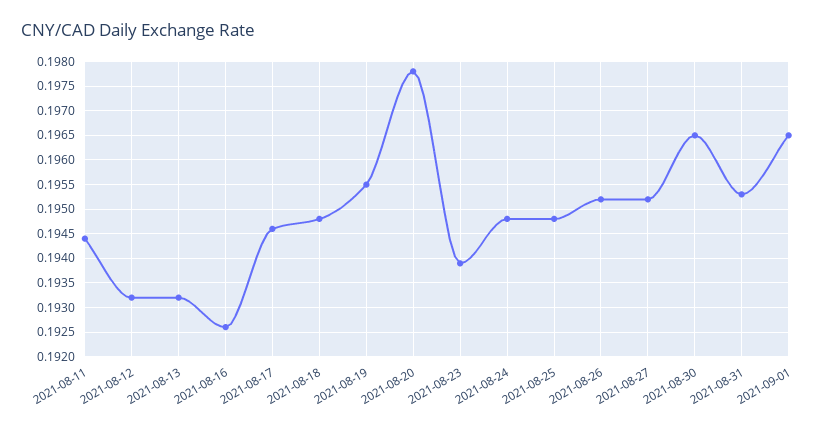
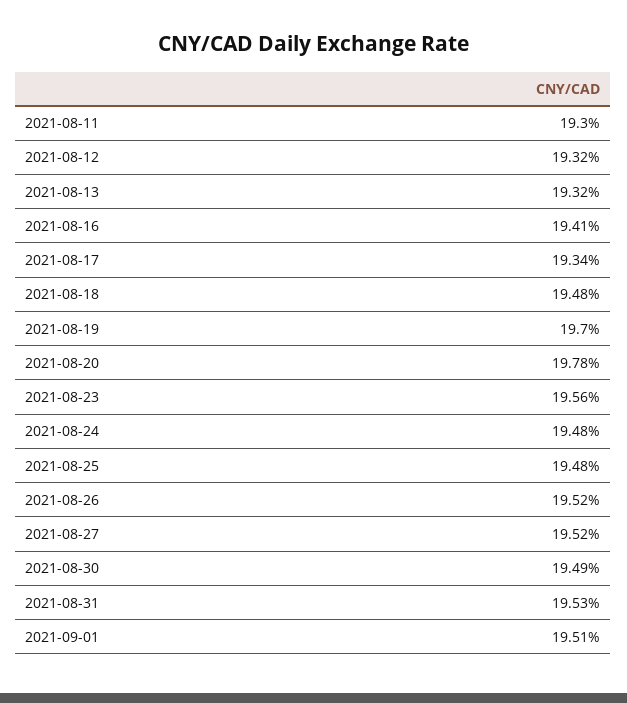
2021-08-11: 0.1945 -> 0.193
2021-08-16: 0.1925 -> 0.1941
2021-08-17: 0.1945 -> 0.1934
2021-08-19: 0.1955 -> 0.197
2021-08-23: 0.194 -> 0.1956
2021-08-30: 0.1965 -> 0.1949
2021-09-01: 0.1965 -> 0.1951

